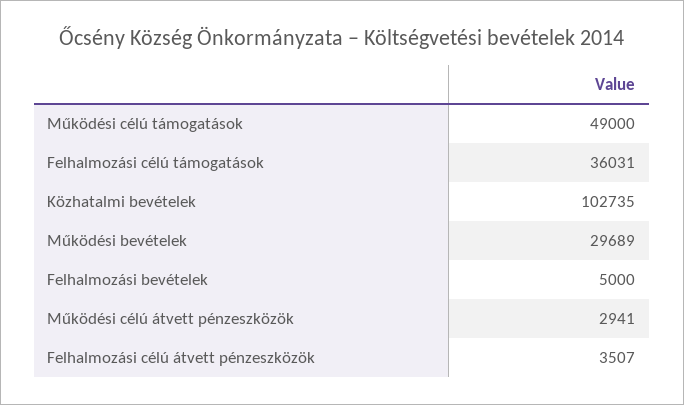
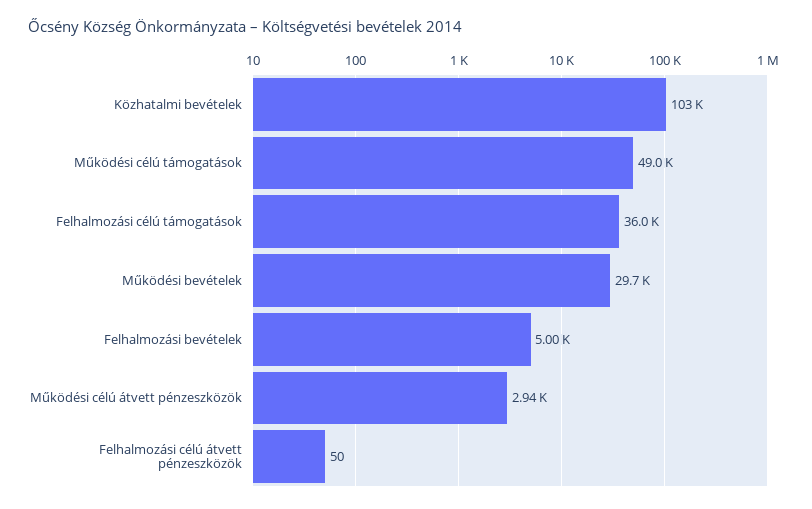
Felhalmozási célú átvett pénzeszközök: 3507 -> 50

